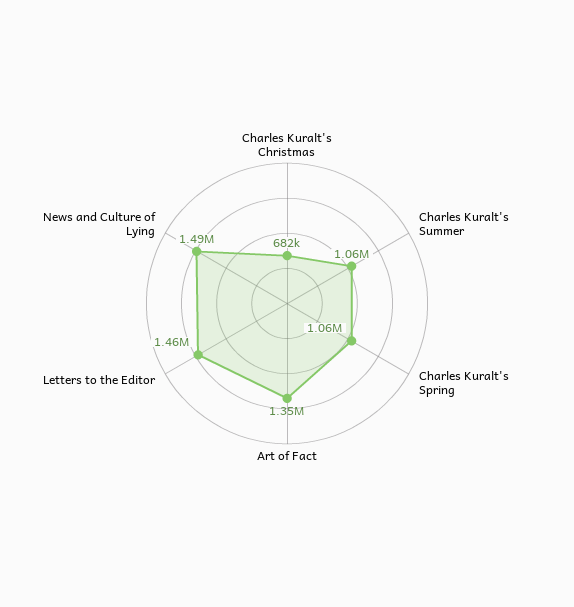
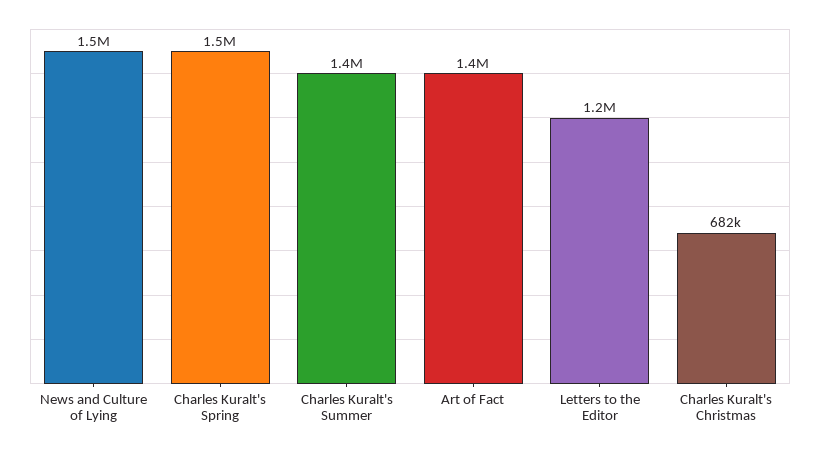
Charles Kuralt's Summer: 1060000 -> 1400000
Charles Kuralt's Spring: 1060000 -> 1500000
Letters to the Editor: 1460000 -> 1200000

